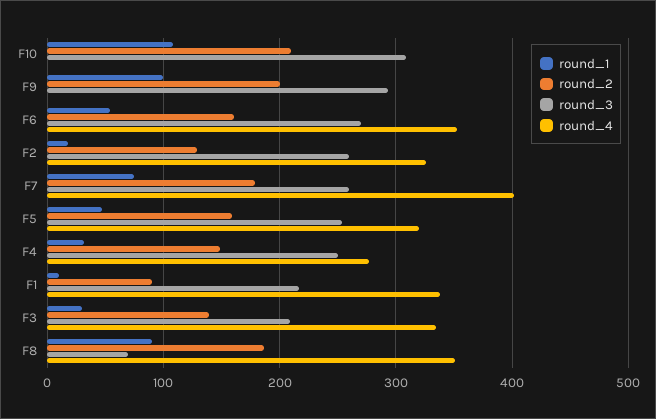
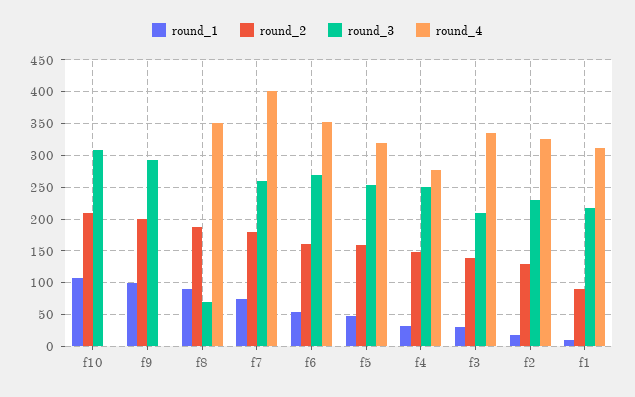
round_3, F2: 260 -> 230
round_4, F1: 340 -> 310

